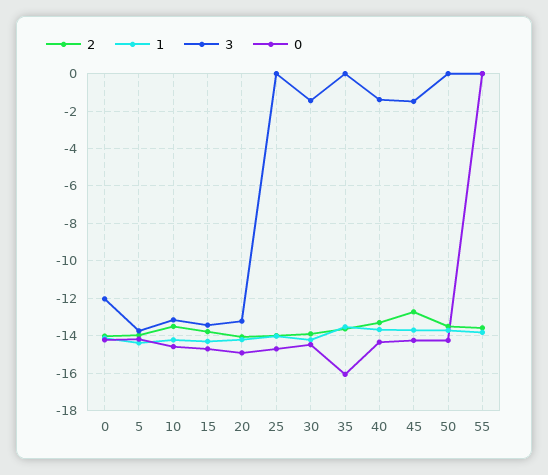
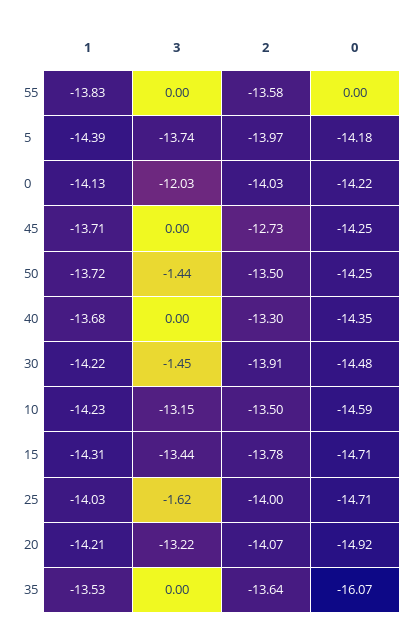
3, 25: 0 -> -1.62
3, 40: -1.5 -> 0
3, 45: -1.5 -> 0
3, 50: 0 -> -1.44

